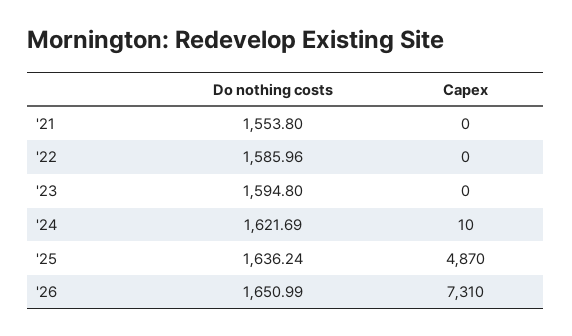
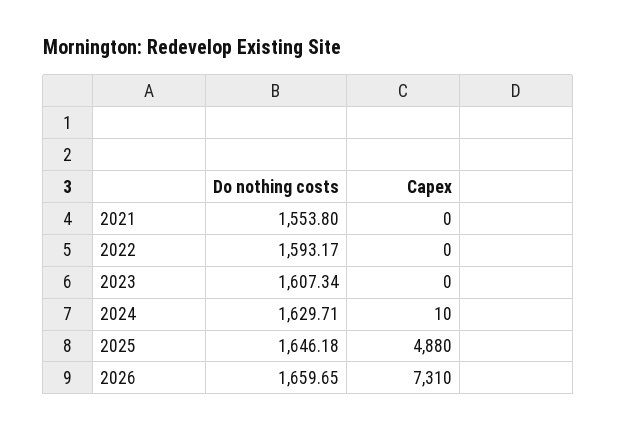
Do nothing costs, '22: 1585.96 -> 1593.17
Do nothing costs, '23: 1594.8 -> 1607.34
Do nothing costs, '24: 1621.69 -> 1629.71
Do nothing costs, '25: 1636.24 -> 1646.18
Capex, '25: 4870 -> 4880
Do nothing costs, '26: 1650.99 -> 1659.65

